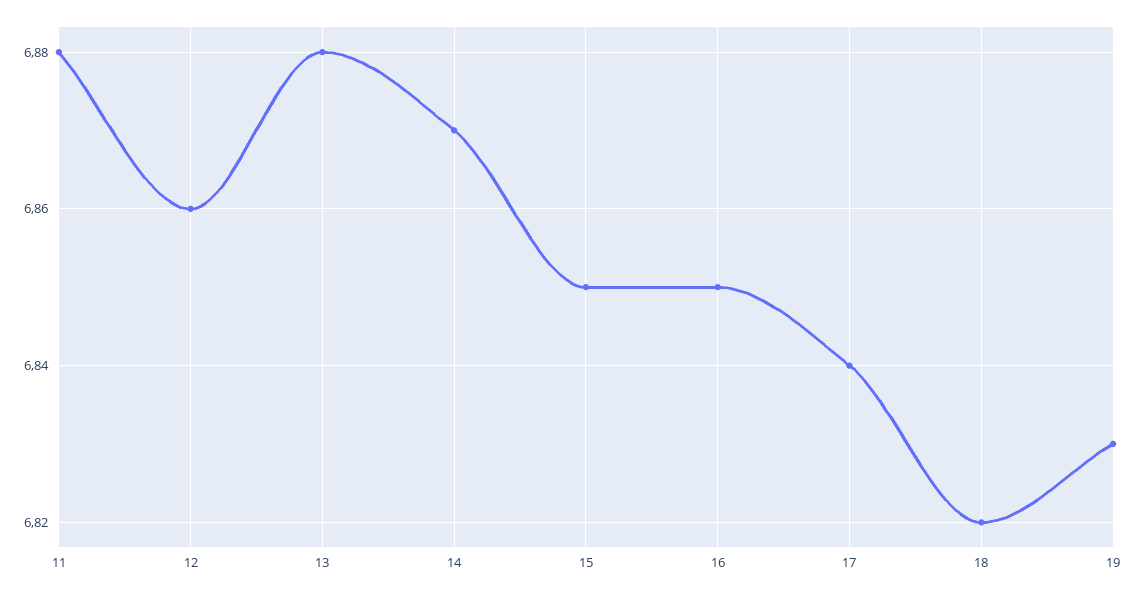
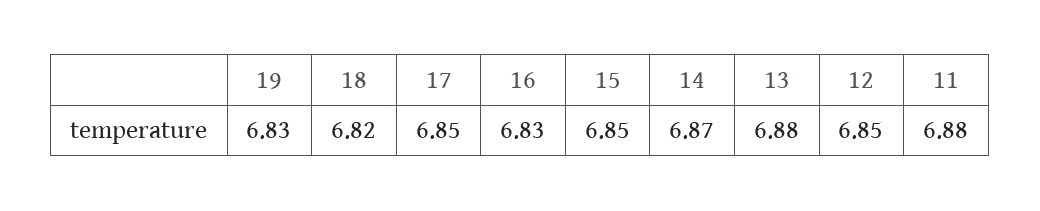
12: 6.86 -> 6.85
16: 6.85 -> 6.83
17: 6.84 -> 6.85

